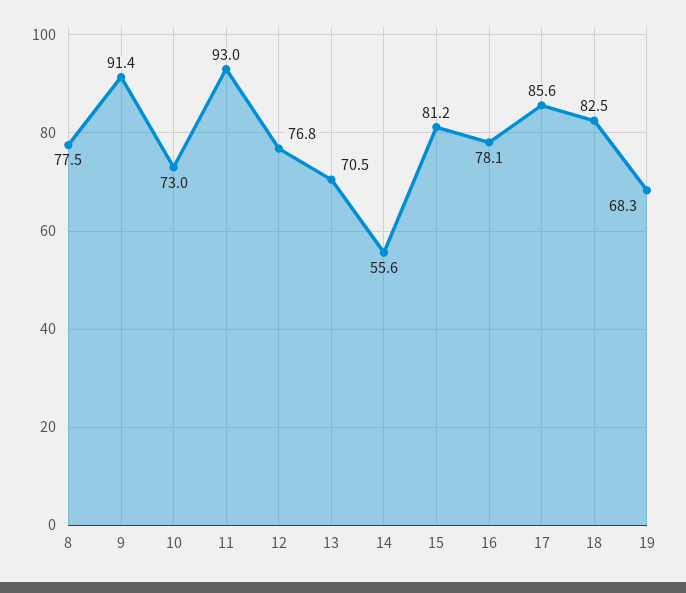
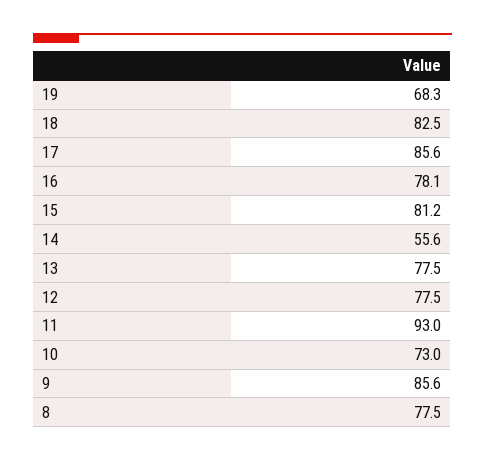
9: 91.4 -> 85.6
12: 76.8 -> 77.5
13: 70.5 -> 77.5

